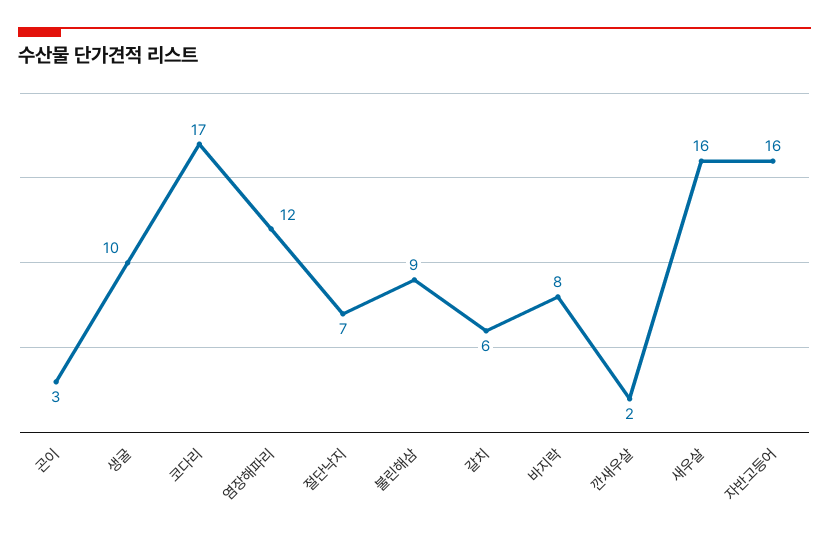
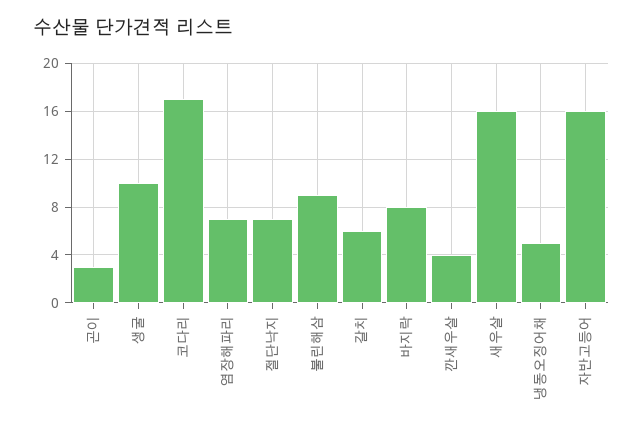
염장해파리: 12 -> 7
깐새우살: 2 -> 4
냉동오징어채: none -> 5

